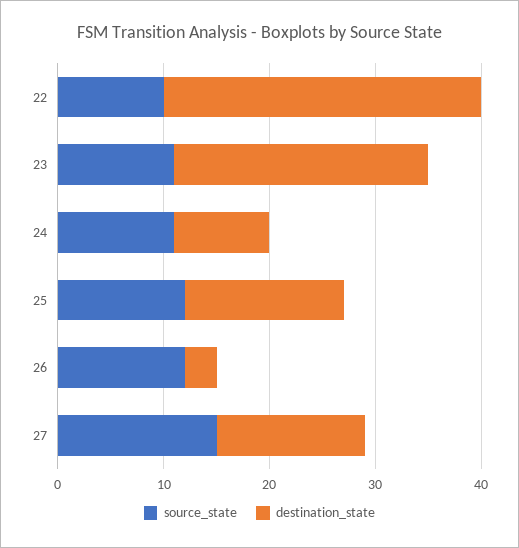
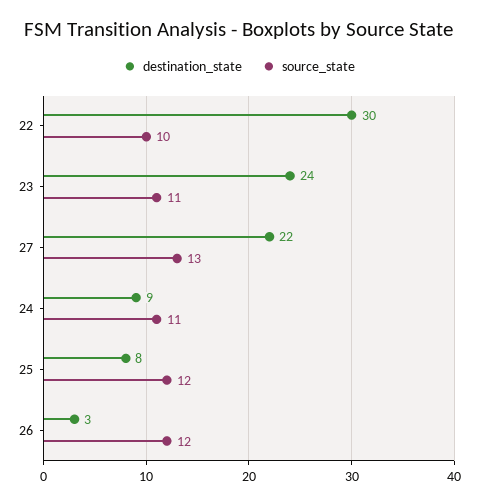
destination_state, 25: 15 -> 8
source_state, 27: 15 -> 13
destination_state, 27: 14 -> 22

